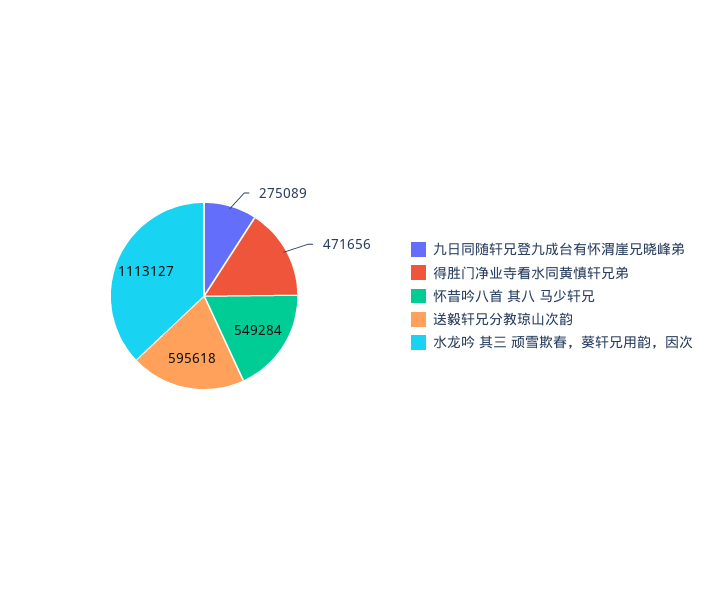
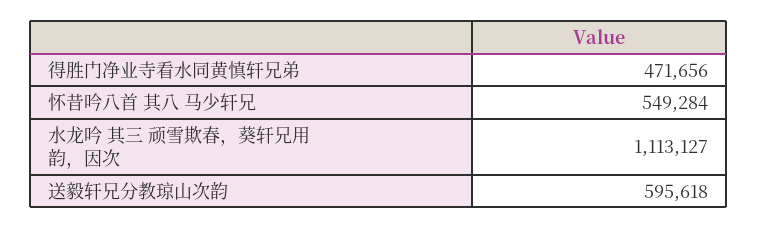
九日同随轩兄登九成台有怀渭崖兄晓峰弟: 275089 -> none

